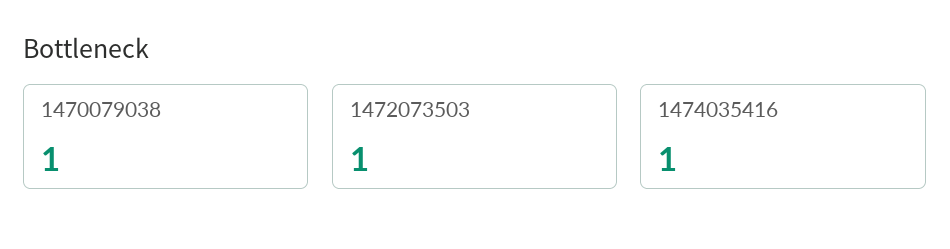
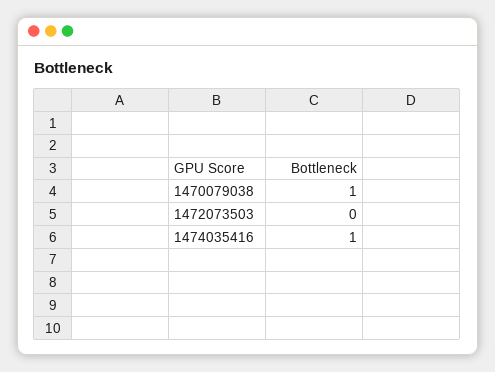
1472073503: 1 -> 0

